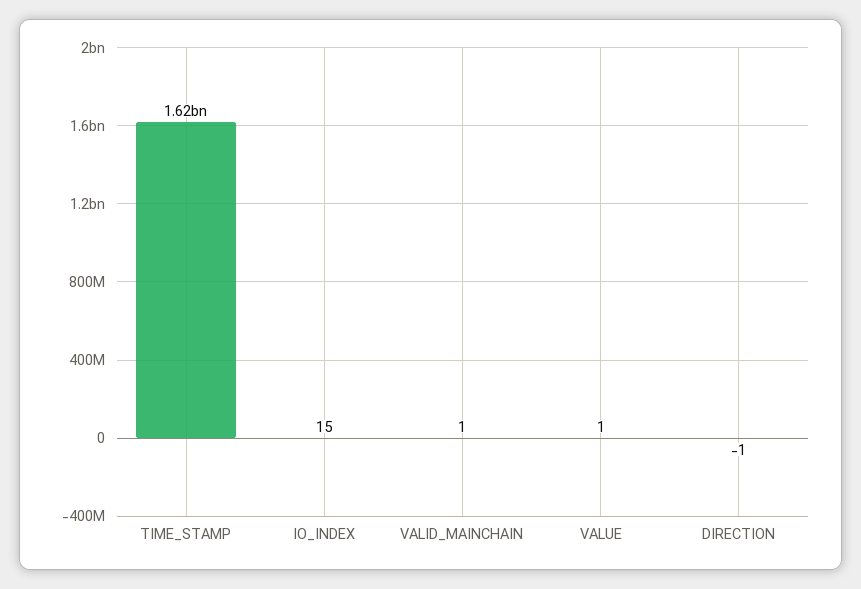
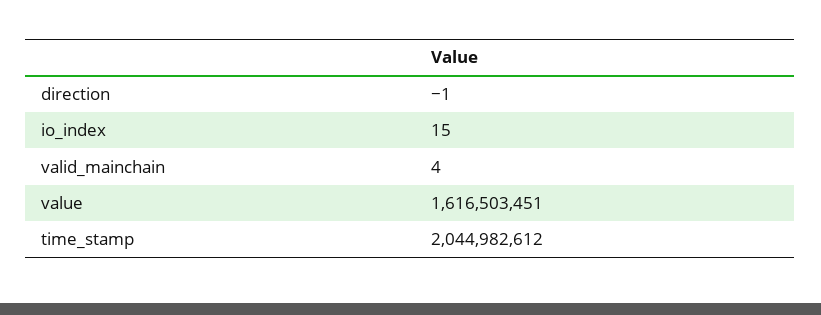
TIME_STAMP: 1620000000 -> 2044982612
VALID_MAINCHAIN: 1 -> 4
VALUE: 1 -> 1616503451

